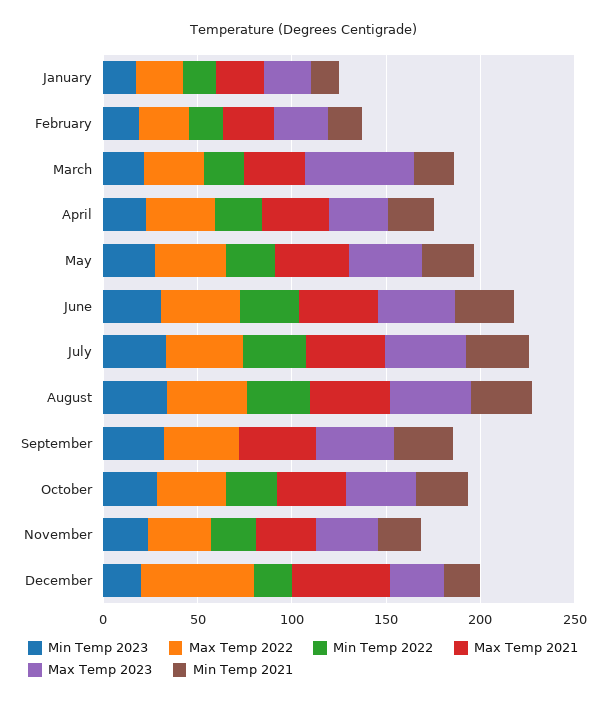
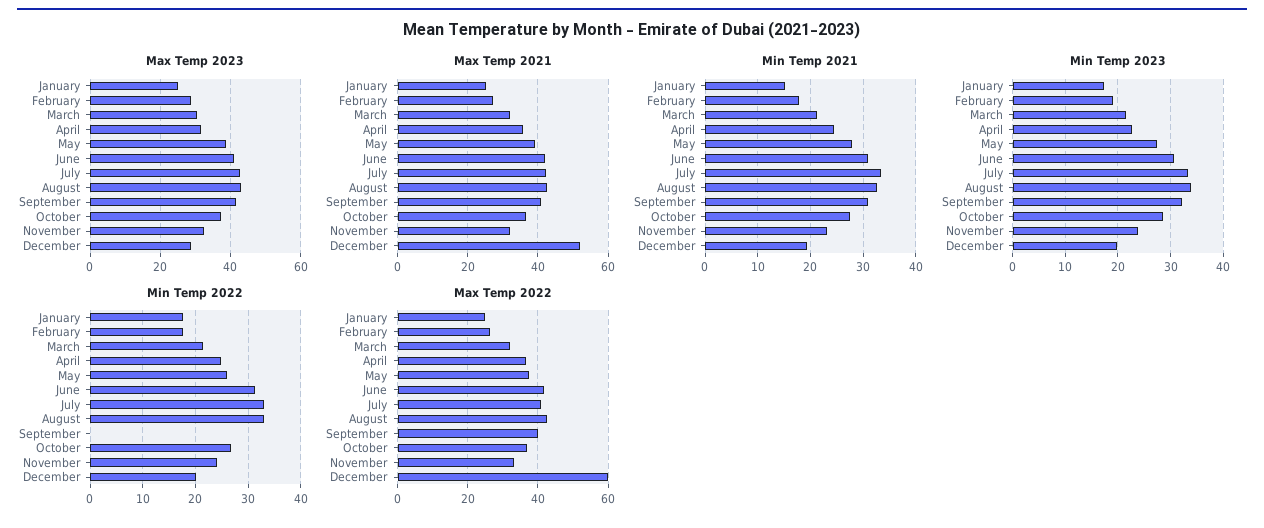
Max Temp 2023, March: 60 -> 30

